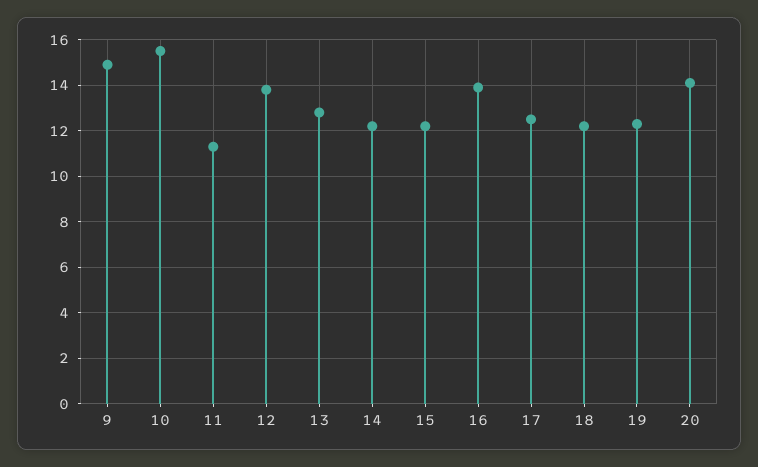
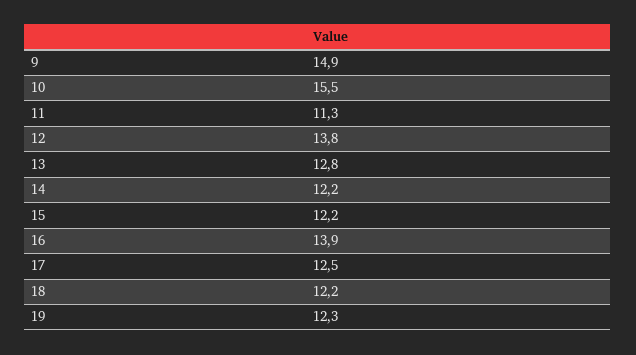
20: 14 -> none

